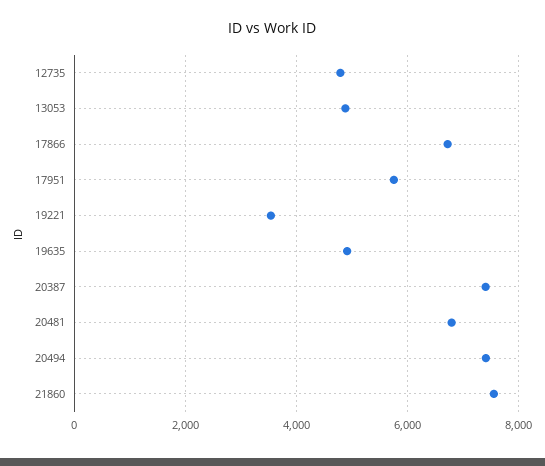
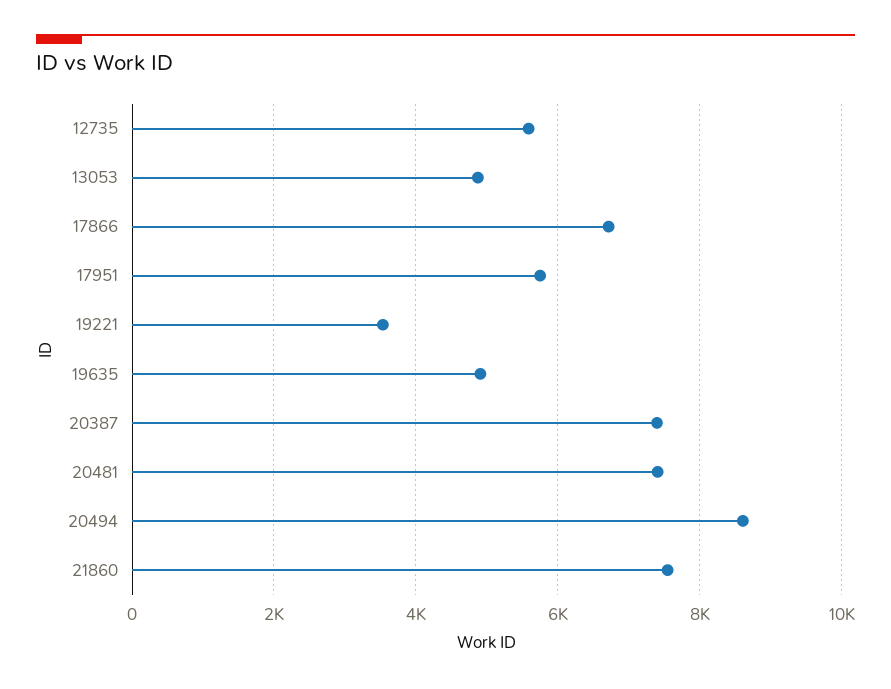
12735: 4800 -> 5600
20481: 6800 -> 7400
20494: 7400 -> 8600

